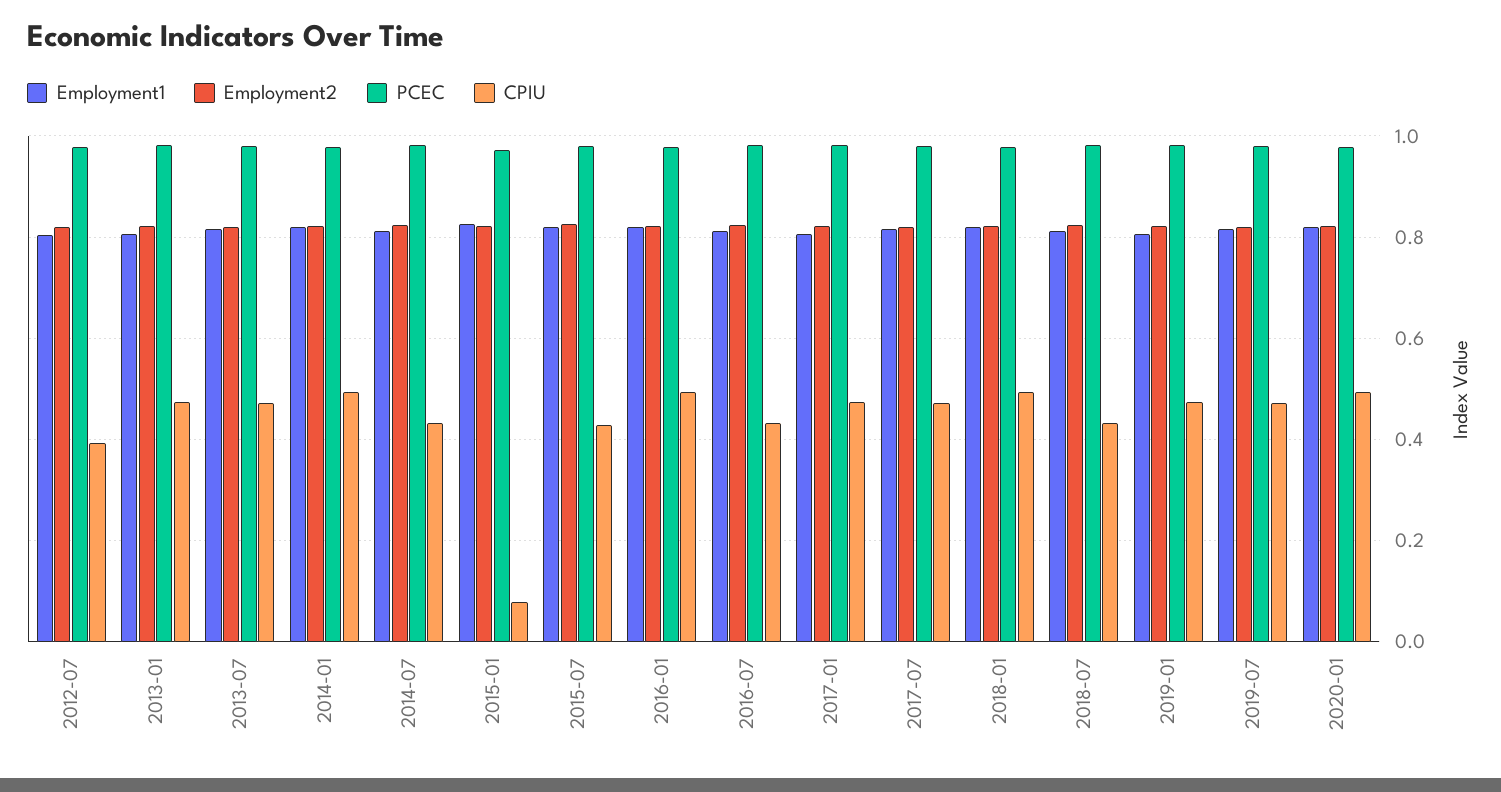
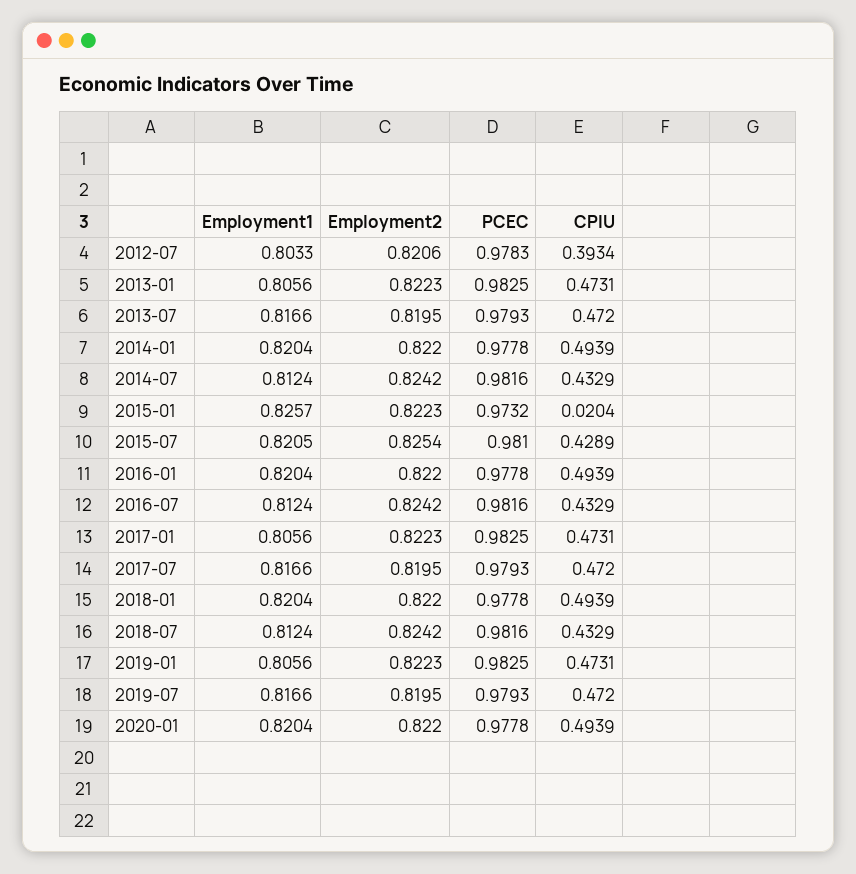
CPIU, 2015-01: 0.08 -> 0.0204

